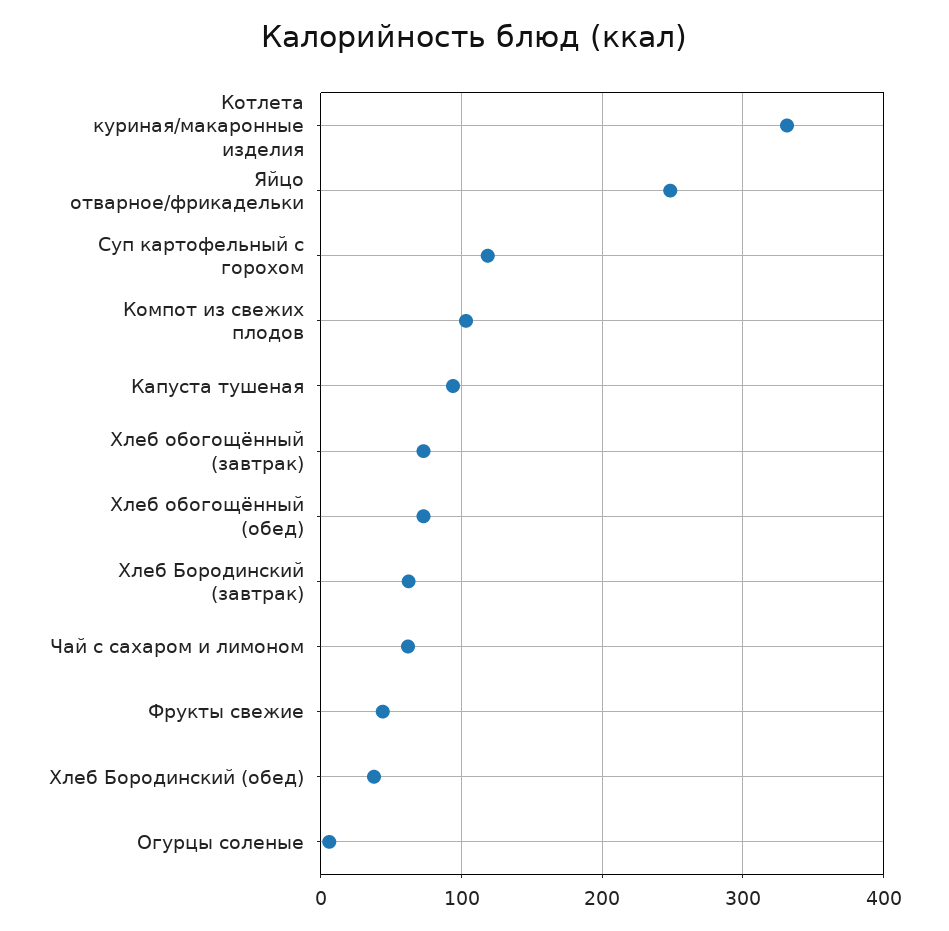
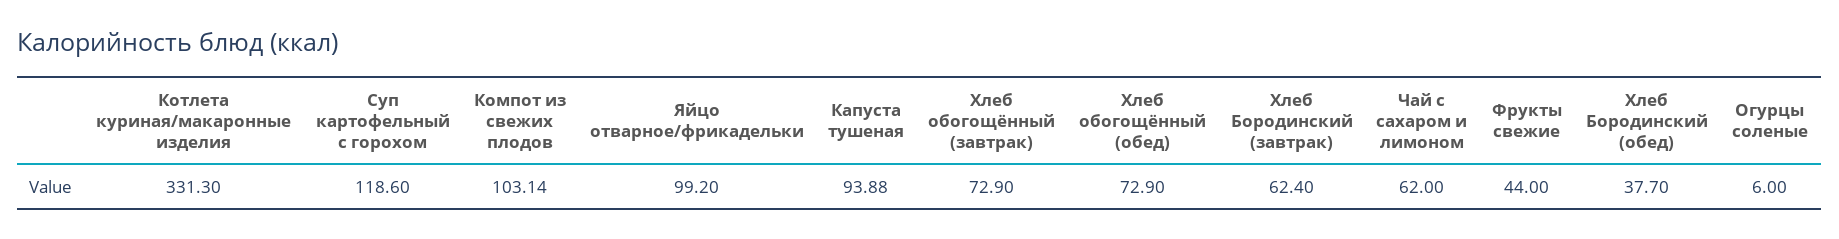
Яйцо отварное/фрикадельки: 250 -> 99.2

